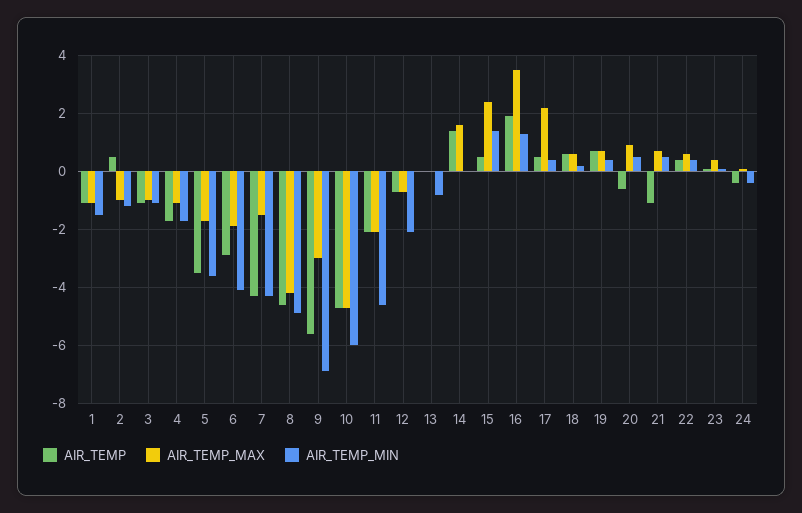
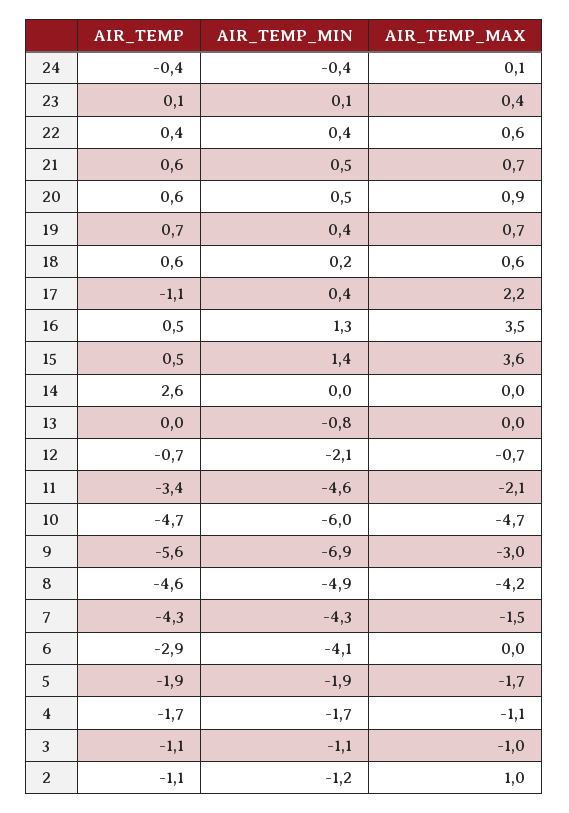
AIR_TEMP, 1: -1 -> none
AIR_TEMP_MAX, 1: -1 -> none
AIR_TEMP_MIN, 1: -1.5 -> none
AIR_TEMP, 2: 0.5 -> -1.1
AIR_TEMP_MAX, 2: -1 -> 1
AIR_TEMP, 5: -3.5 -> -1.9
AIR_TEMP_MIN, 5: -3.5 -> -1.9
AIR_TEMP_MAX, 6: -2 -> 0
AIR_TEMP, 11: -2 -> -3.4
AIR_TEMP, 14: 1.5 -> 2.6
AIR_TEMP_MAX, 14: 1.5 -> 0
AIR_TEMP_MAX, 15: 2.5 -> 3.6
AIR_TEMP, 16: 2 -> 0.5
AIR_TEMP, 17: 0.5 -> -1.1
AIR_TEMP, 20: -0.5 -> 0.6
AIR_TEMP, 21: -1 -> 0.6

